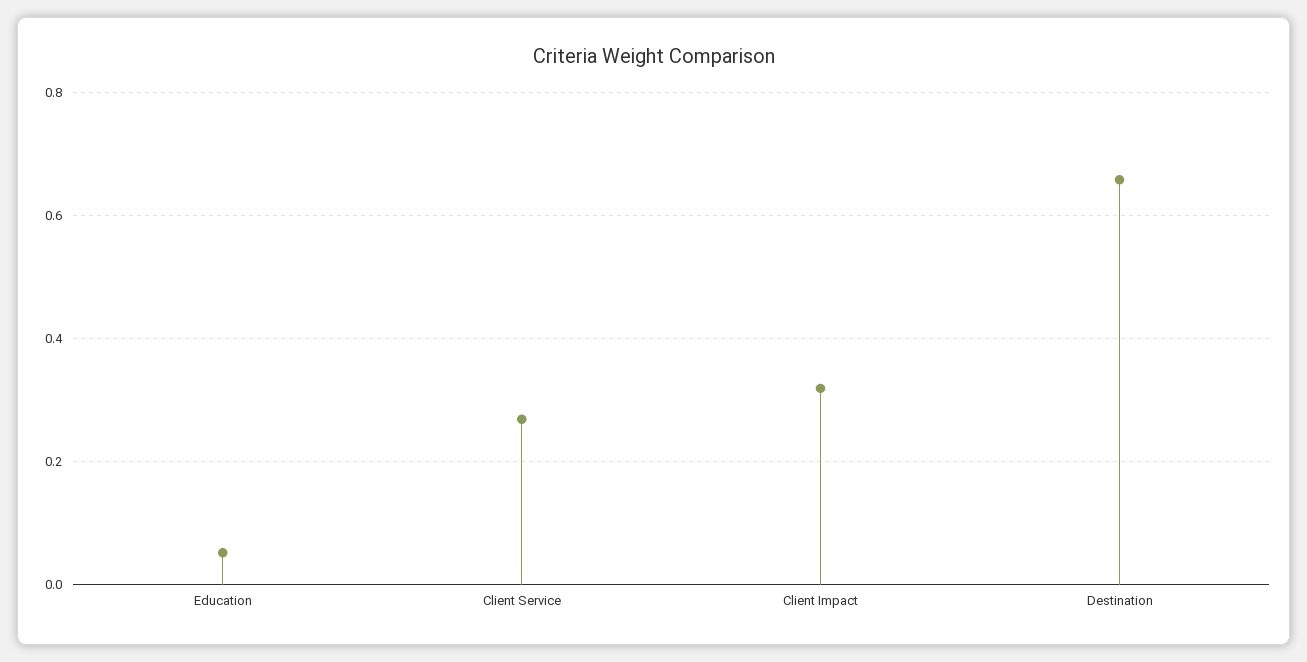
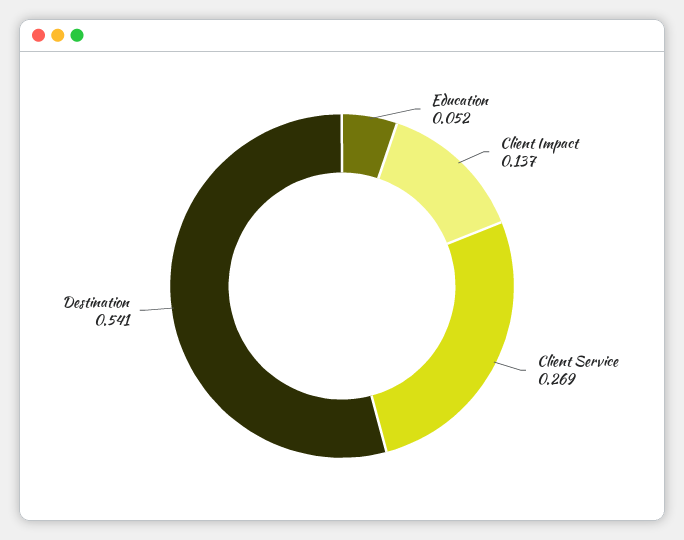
Client Impact: 0.32 -> 0.137
Destination: 0.66 -> 0.541

